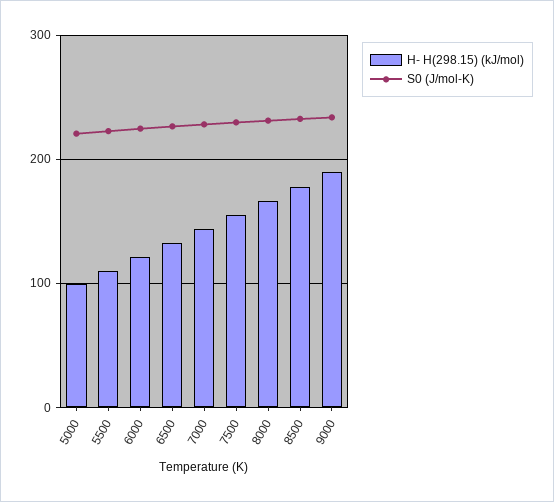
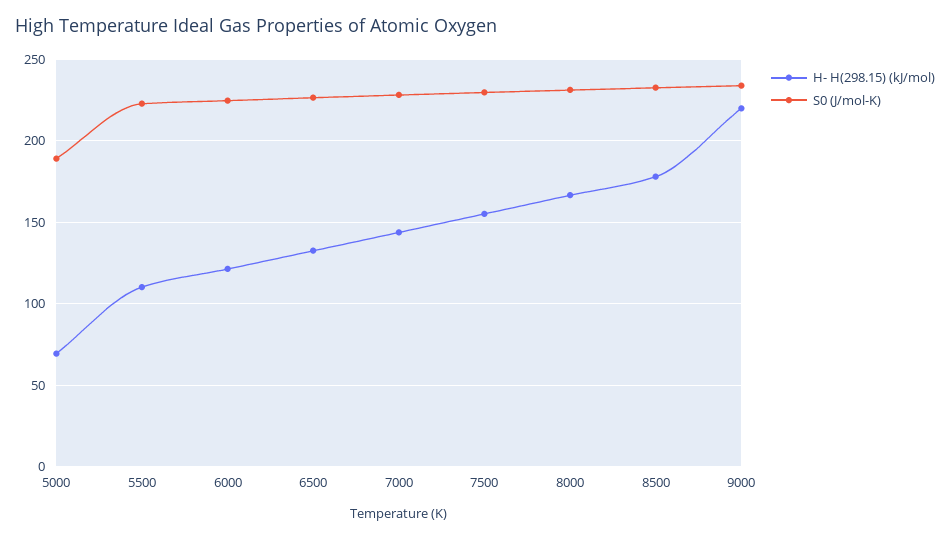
H- H(298.15) (kJ/mol), 5000: 100 -> 70
S0 (J/mol-K), 5000: 220 -> 190
H- H(298.15) (kJ/mol), 9000: 190 -> 220

